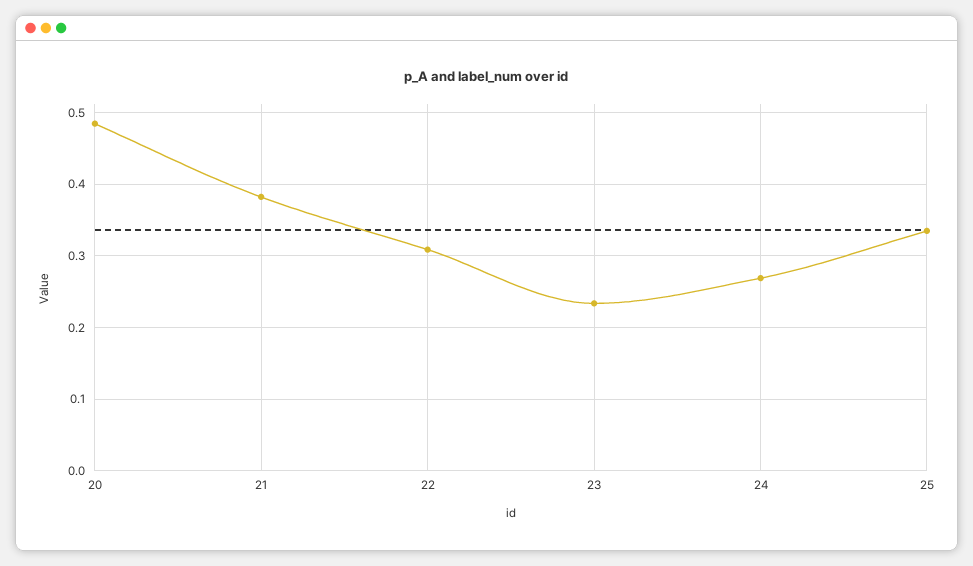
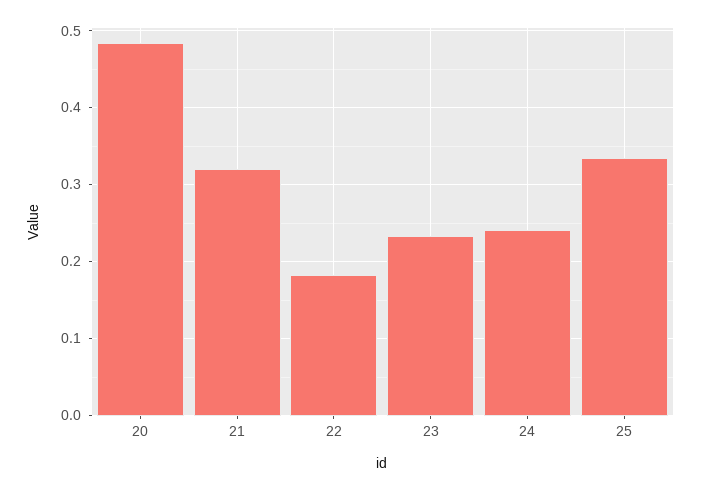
21: 0.38 -> 0.32
22: 0.31 -> 0.18
24: 0.27 -> 0.24

